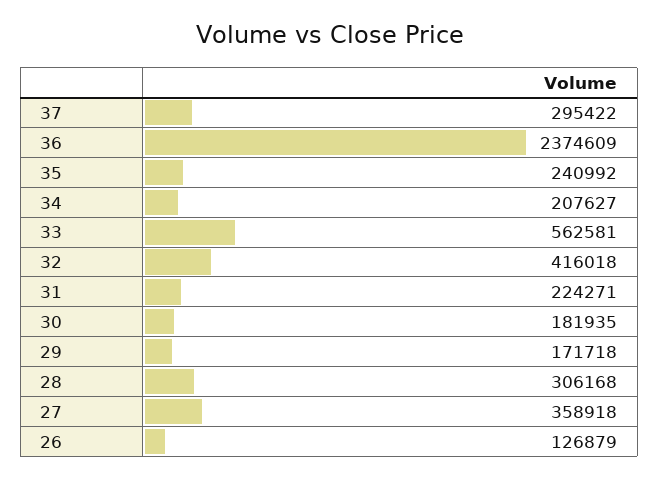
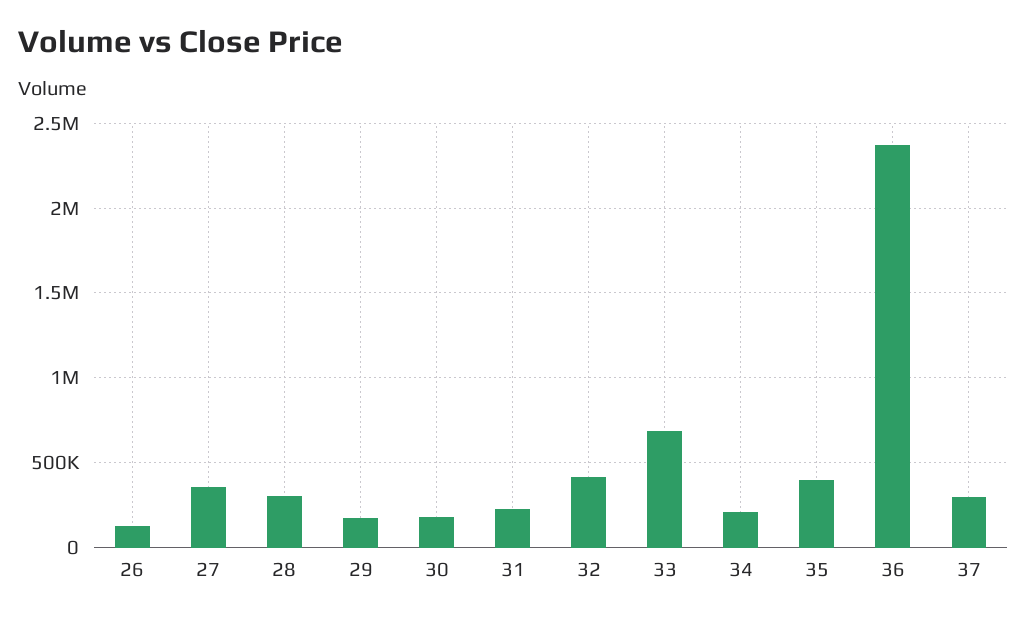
35: 240992 -> 400000
33: 562581 -> 700000

